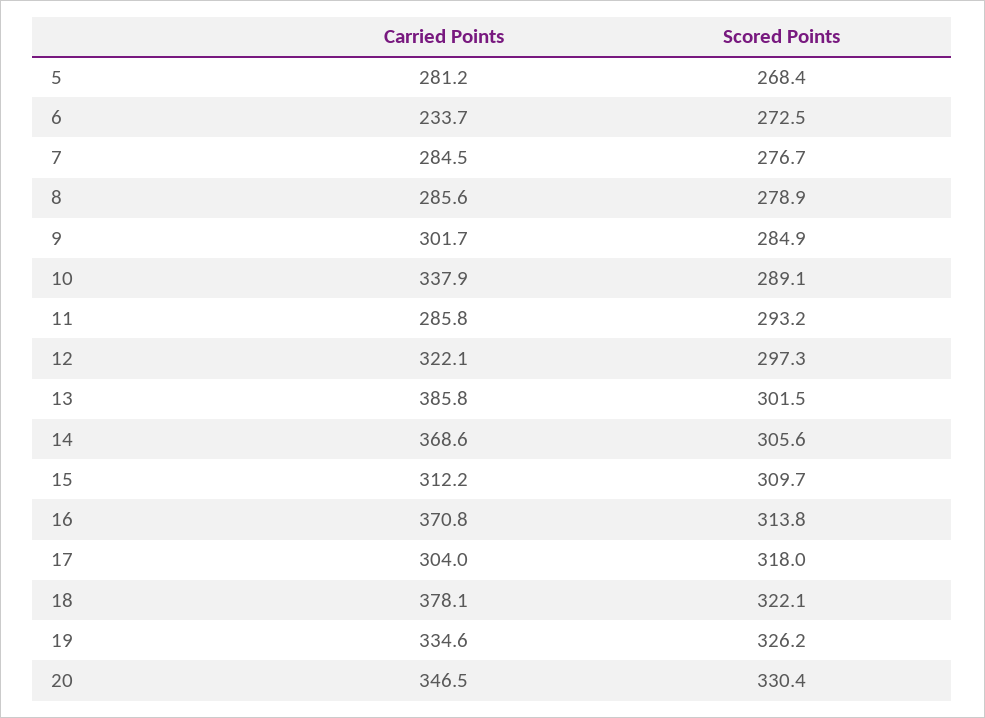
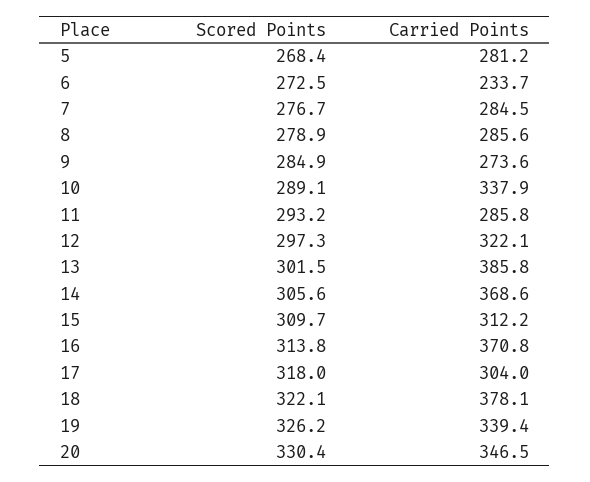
Carried Points, 9: 301.7 -> 273.6
Carried Points, 19: 334.6 -> 339.4

